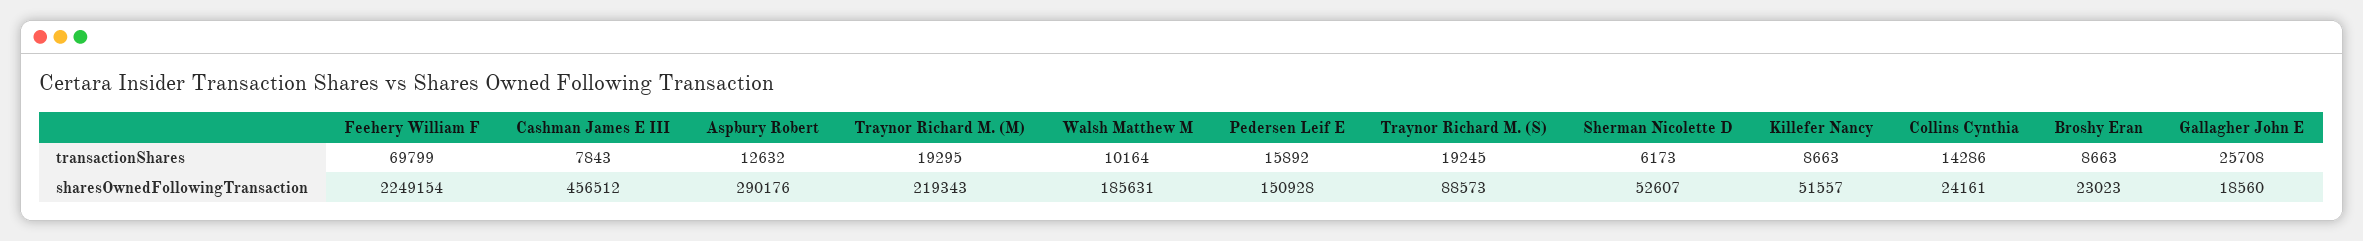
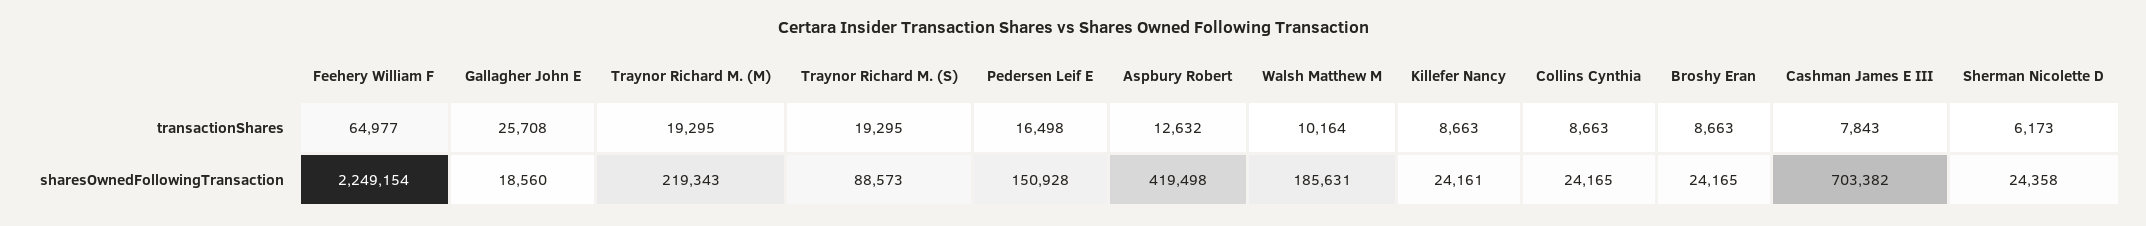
Feehery William F, transactionShares: 69799 -> 64977
Pedersen Leif E, transactionShares: 15892 -> 16498
Traynor Richard M. (S), transactionShares: 19245 -> 19295
Collins Cynthia, transactionShares: 14286 -> 8663
Cashman James E III, sharesOwnedFollowingTransaction: 456512 -> 703382
Aspbury Robert, sharesOwnedFollowingTransaction: 290176 -> 419498
Sherman Nicolette D, sharesOwnedFollowingTransaction: 52607 -> 24358
Killefer Nancy, sharesOwnedFollowingTransaction: 51557 -> 24161
Collins Cynthia, sharesOwnedFollowingTransaction: 24161 -> 24165
Broshy Eran, sharesOwnedFollowingTransaction: 23023 -> 24165

